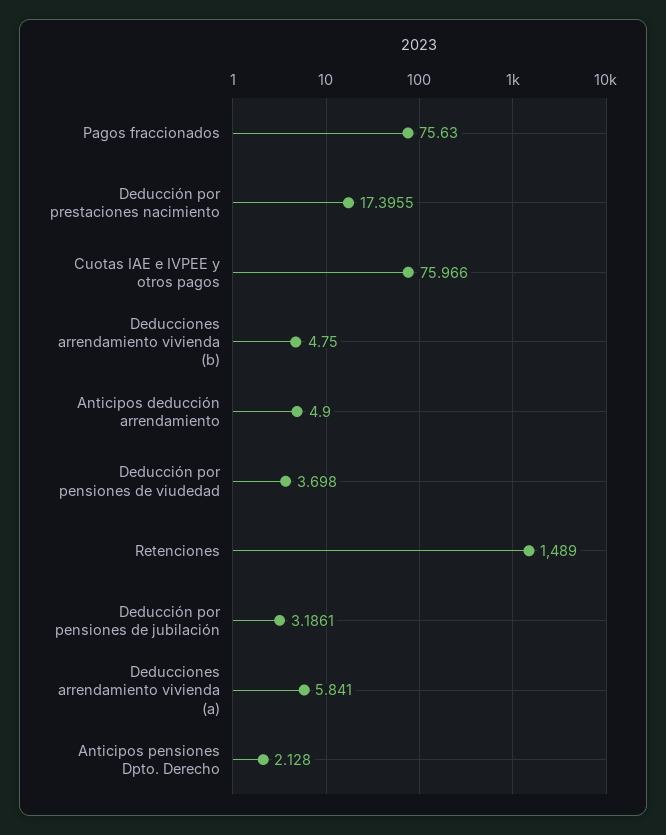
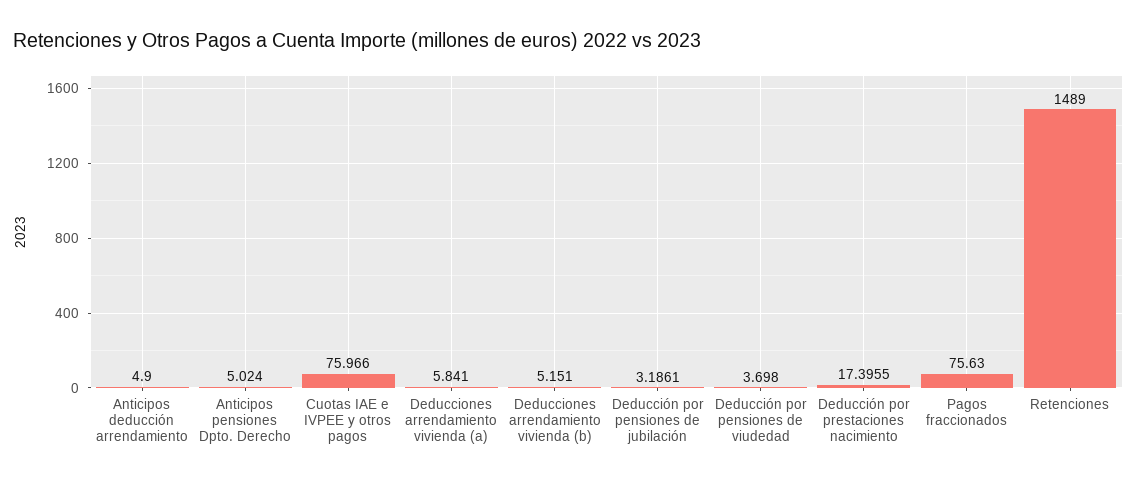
Deducciones arrendamiento vivienda (b): 4.75 -> 5.151
Anticipos pensiones Dpto. Derecho: 2.128 -> 5.024

